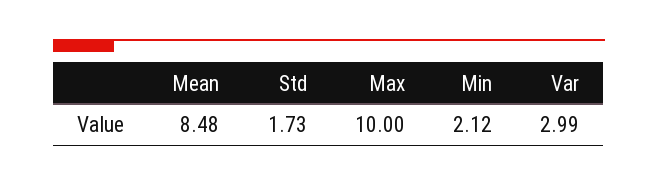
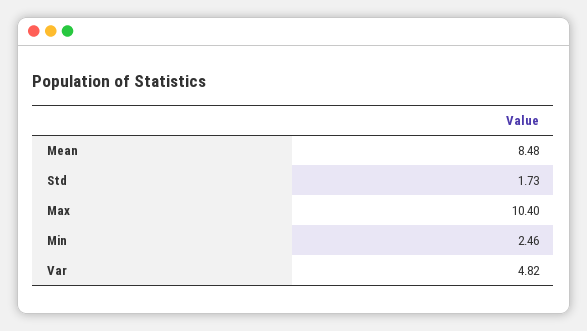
Max: 10 -> 10.4
Min: 2.12 -> 2.46
Var: 2.99 -> 4.82

